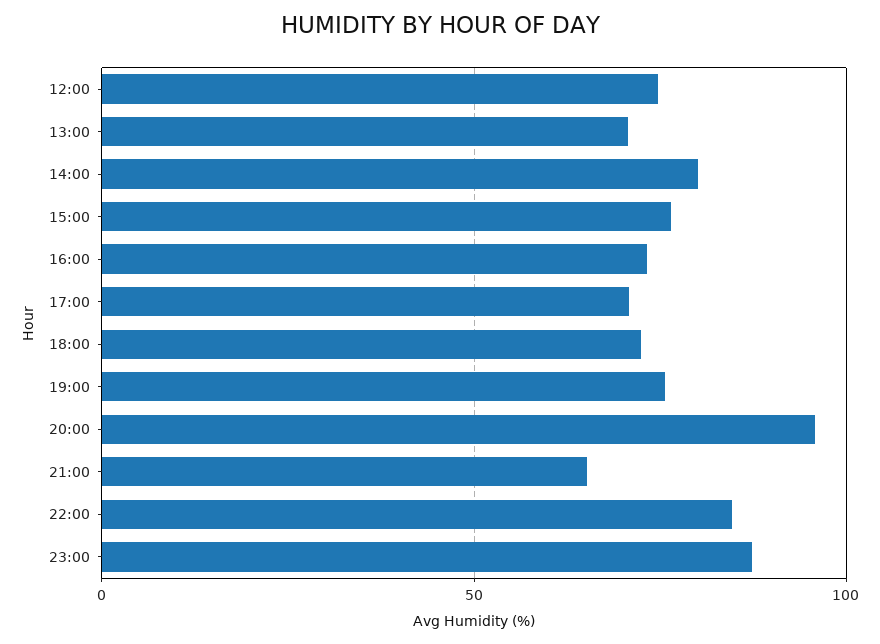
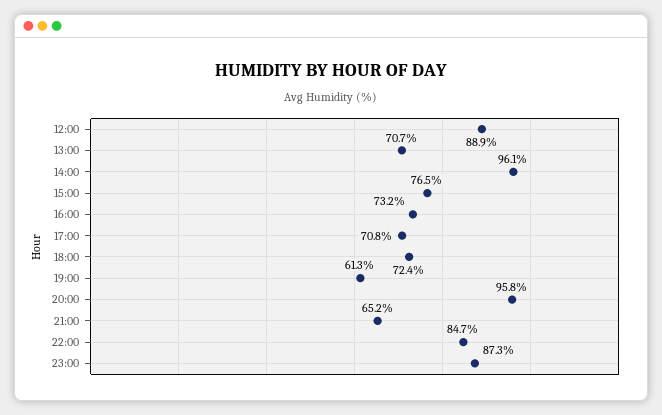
12:00: 75 -> 88.9
14:00: 80 -> 96.1
19:00: 75 -> 61.3

